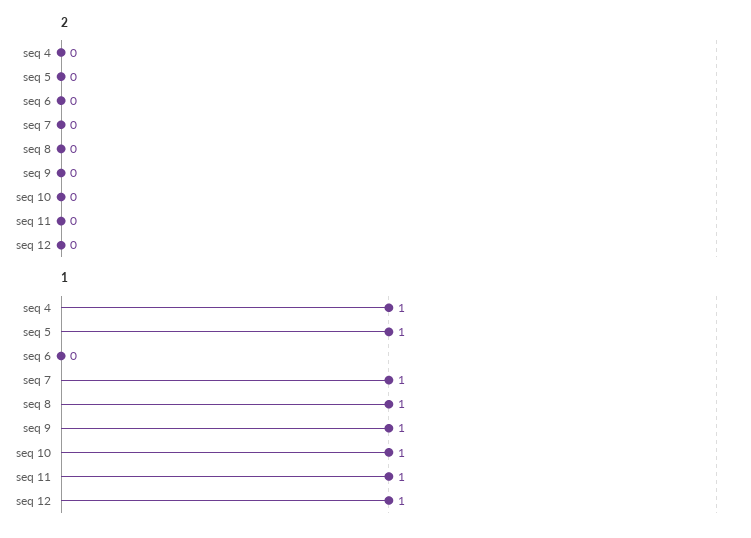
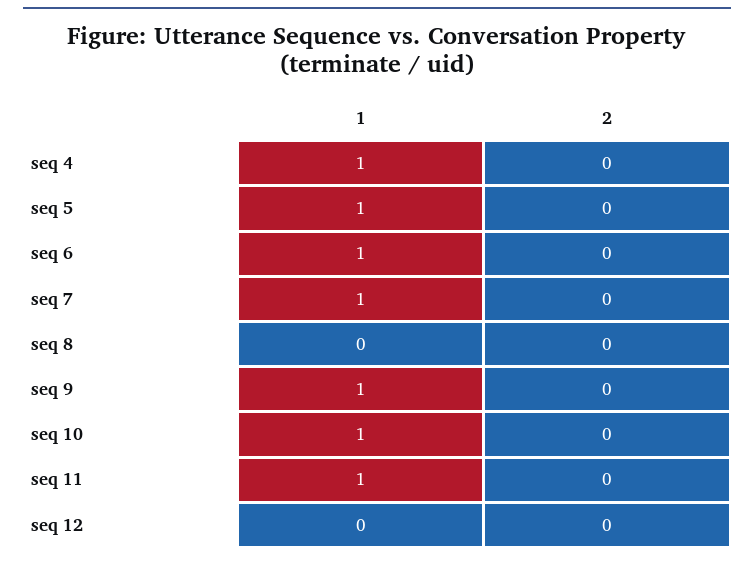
1, seq 6: 0 -> 1
1, seq 8: 1 -> 0
1, seq 12: 1 -> 0

